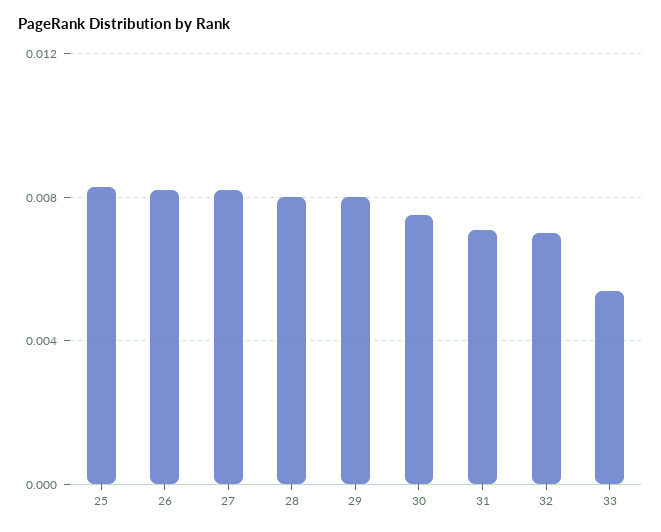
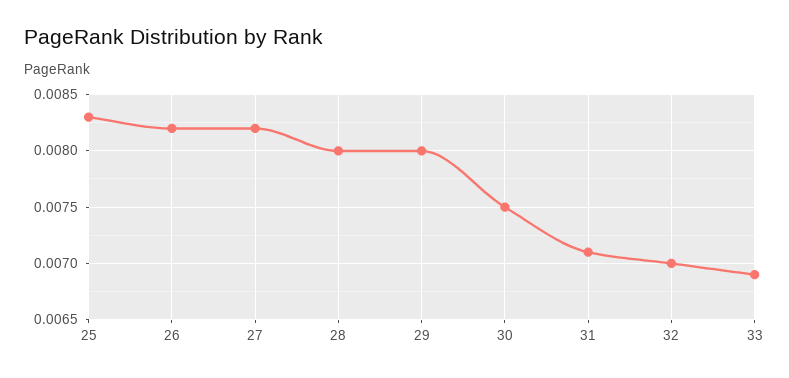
33: 0.0055 -> 0.0069

